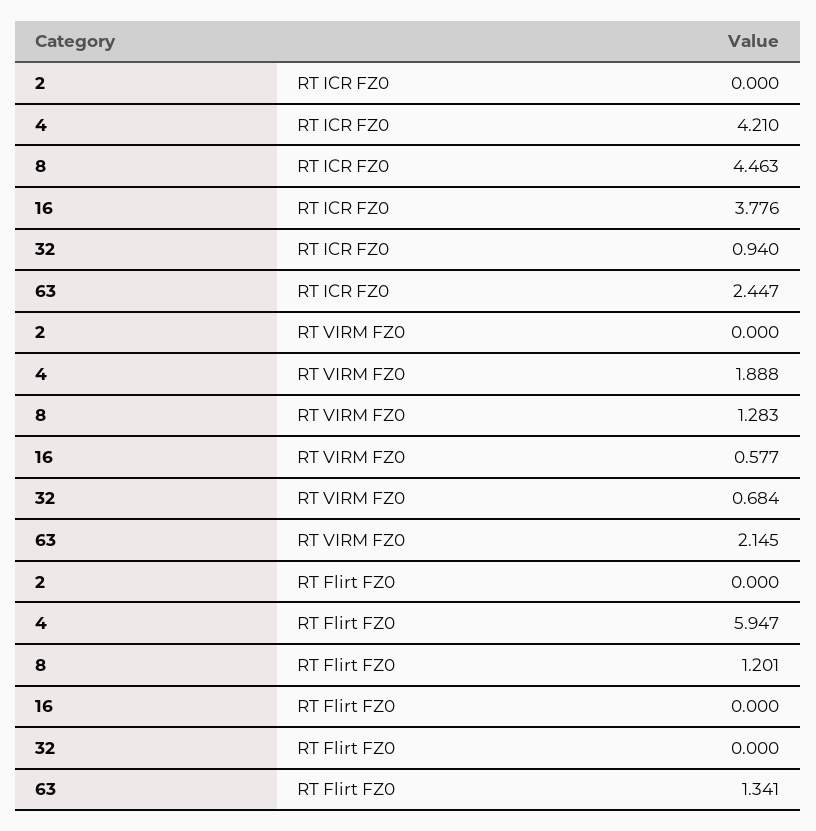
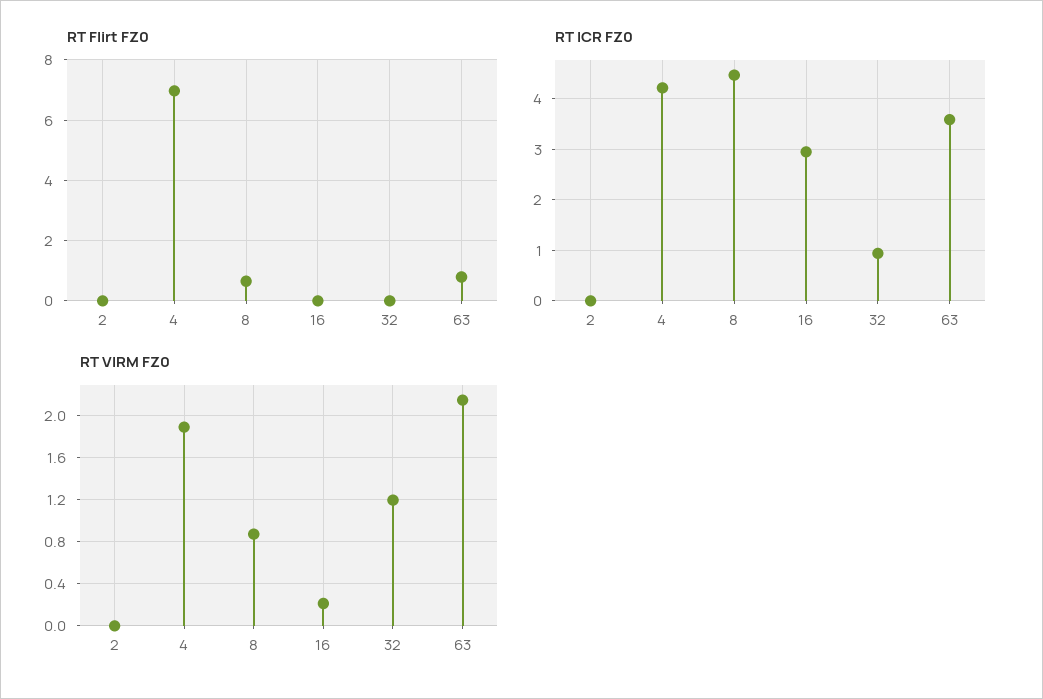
RT ICR FZ0, 16: 3.776 -> 3
RT ICR FZ0, 63: 2.447 -> 3.6
RT VIRM FZ0, 8: 1.283 -> 0.9
RT VIRM FZ0, 16: 0.577 -> 0.2
RT VIRM FZ0, 32: 0.684 -> 1.2
RT Flirt FZ0, 4: 5.947 -> 7
RT Flirt FZ0, 8: 1.201 -> 0.6
RT Flirt FZ0, 63: 1.341 -> 0.8

